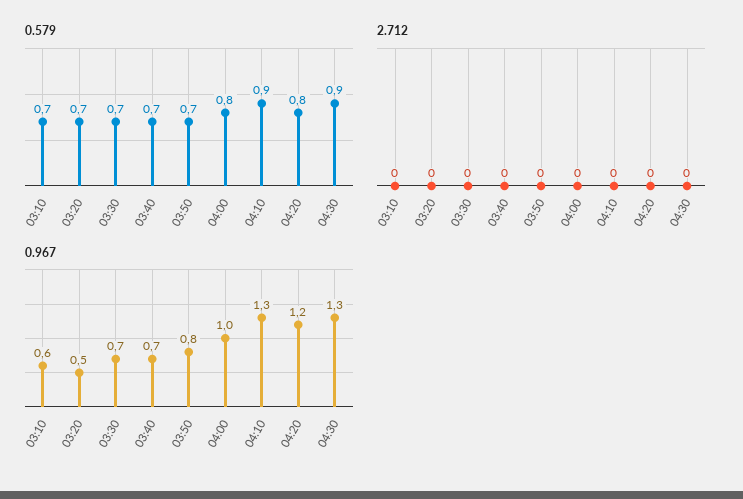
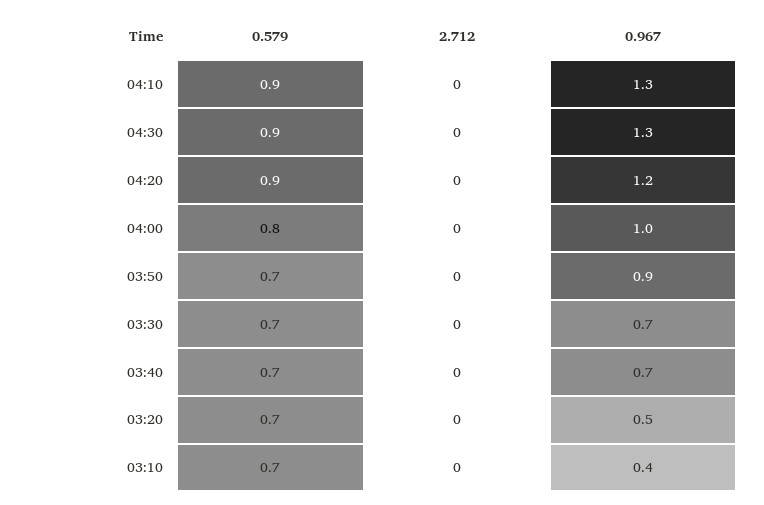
0.579, 04:20: 0.8 -> 0.9
0.967, 03:10: 0.6 -> 0.4
0.967, 03:50: 0.8 -> 0.9

